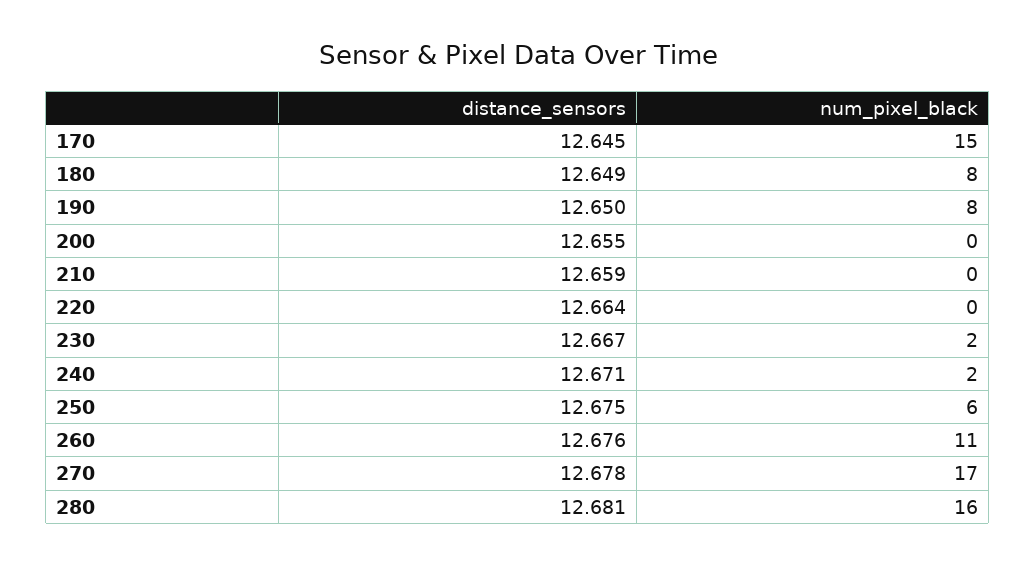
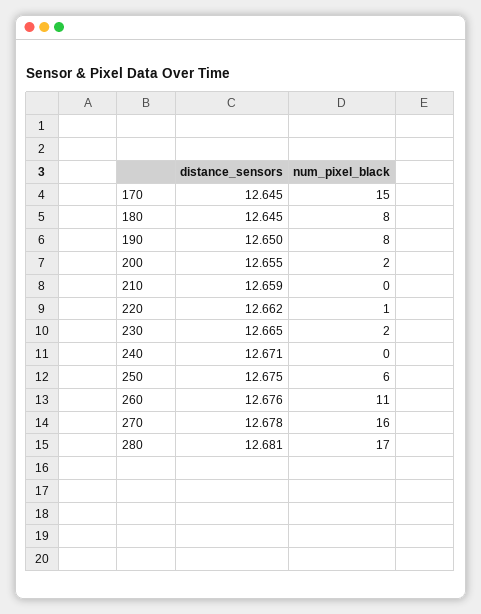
distance_sensors, 180: 12.649 -> 12.645
num_pixel_black, 200: 0 -> 2
distance_sensors, 220: 12.664 -> 12.662
num_pixel_black, 220: 0 -> 1
distance_sensors, 230: 12.667 -> 12.665
num_pixel_black, 240: 2 -> 0
num_pixel_black, 270: 17 -> 16
num_pixel_black, 280: 16 -> 17

